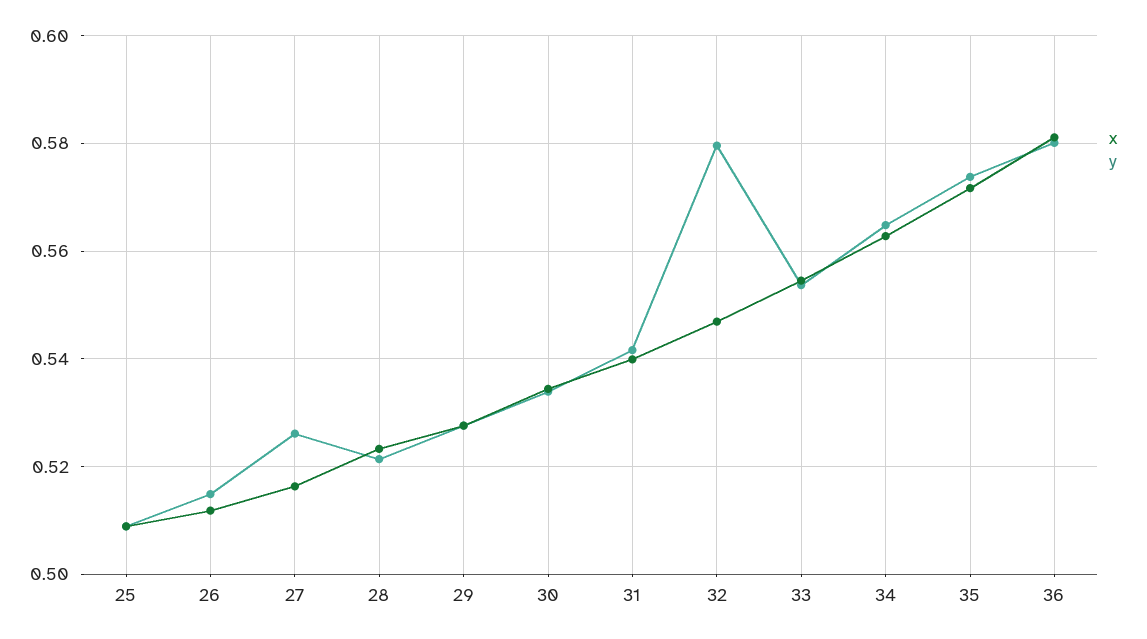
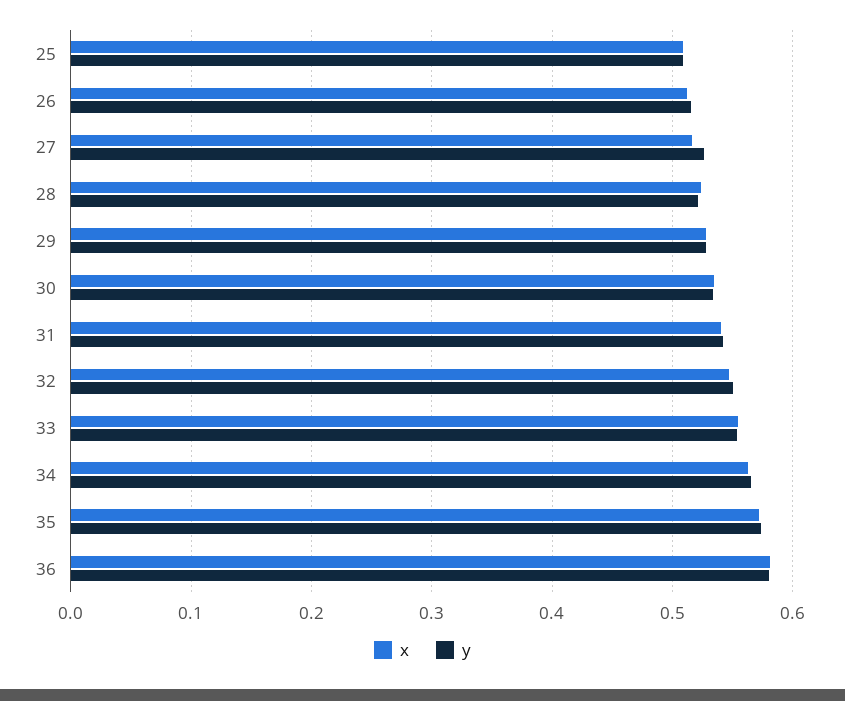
y, 32: 0.58 -> 0.55

